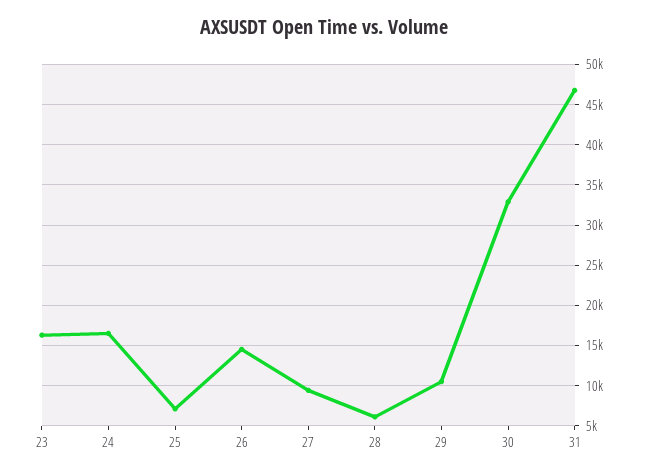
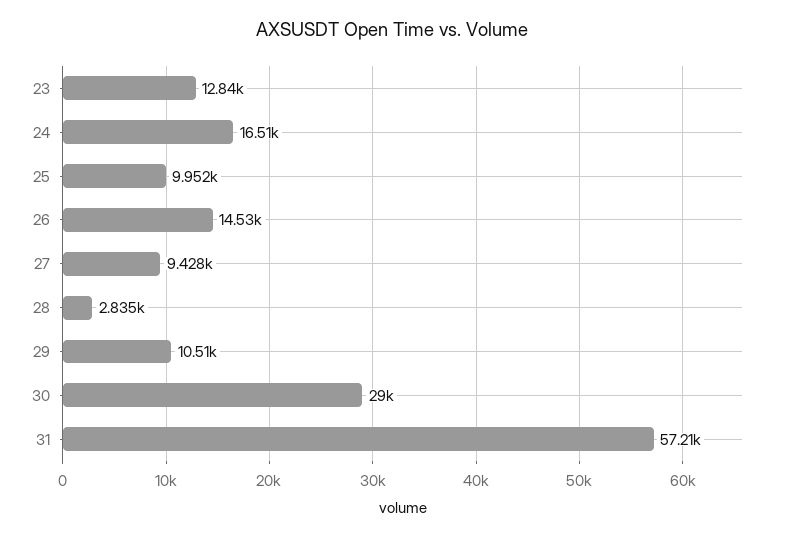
23: 16000 -> 12840
25: 7000 -> 9952
28: 6000 -> 2835
30: 33000 -> 29000
31: 47000 -> 57210

